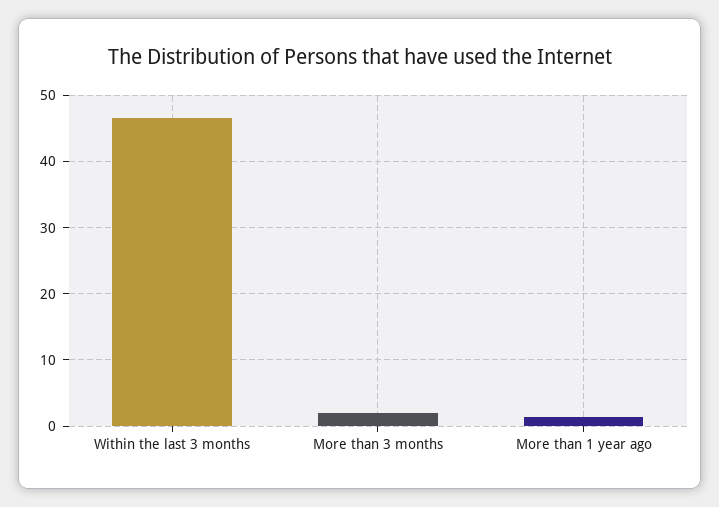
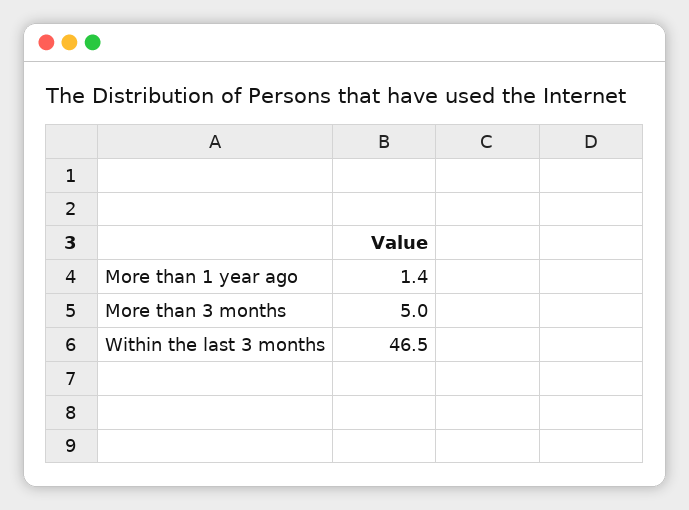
More than 3 months: 2 -> 5

